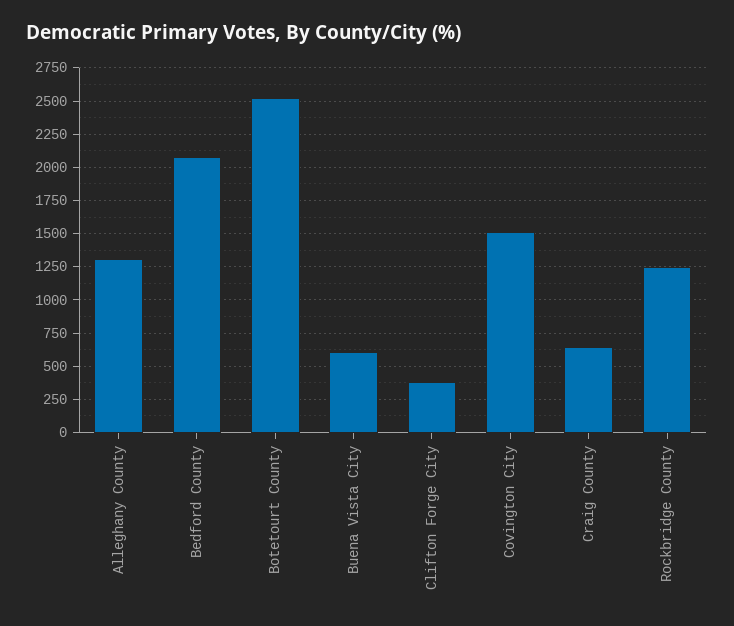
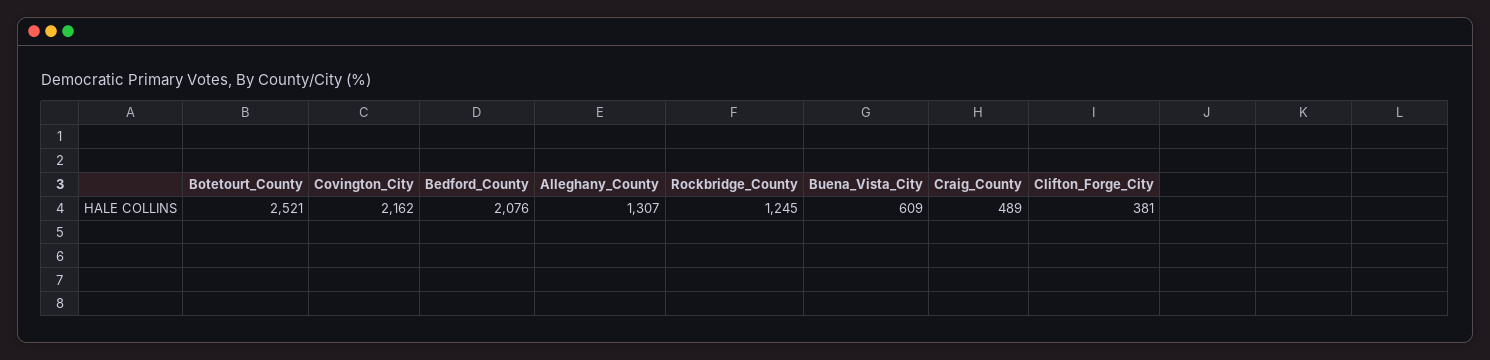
Covington City: 1500 -> 2162
Craig County: 650 -> 489

